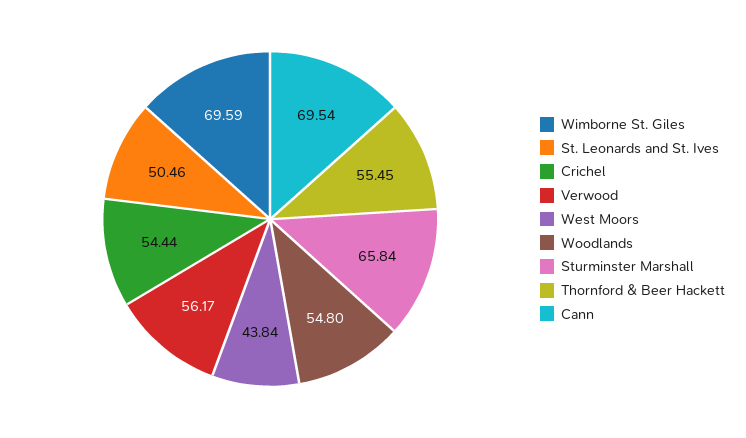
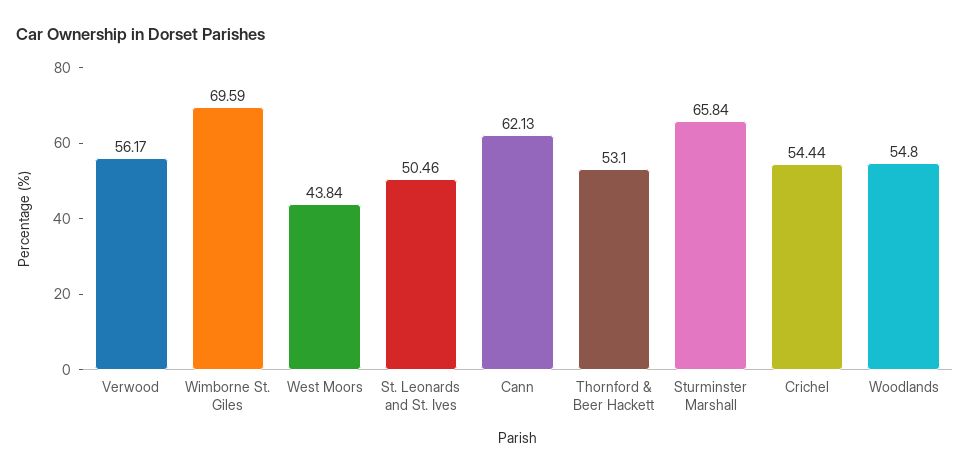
Thornford & Beer Hackett: 55.45 -> 53.1
Cann: 69.54 -> 62.13

